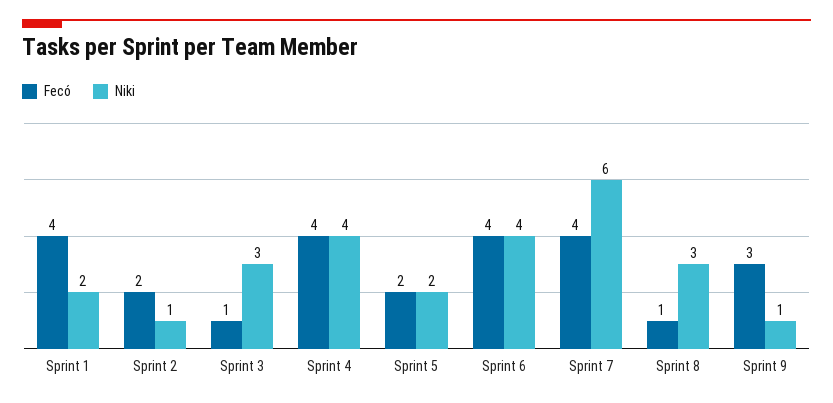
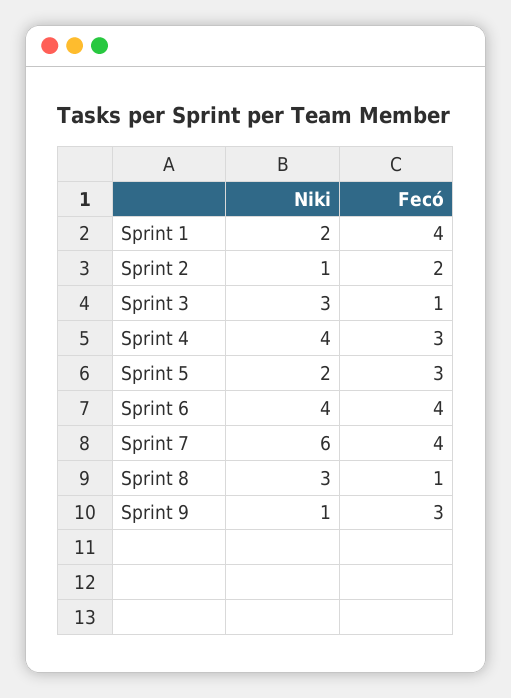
Fecó, Sprint 4: 4 -> 3
Fecó, Sprint 5: 2 -> 3

